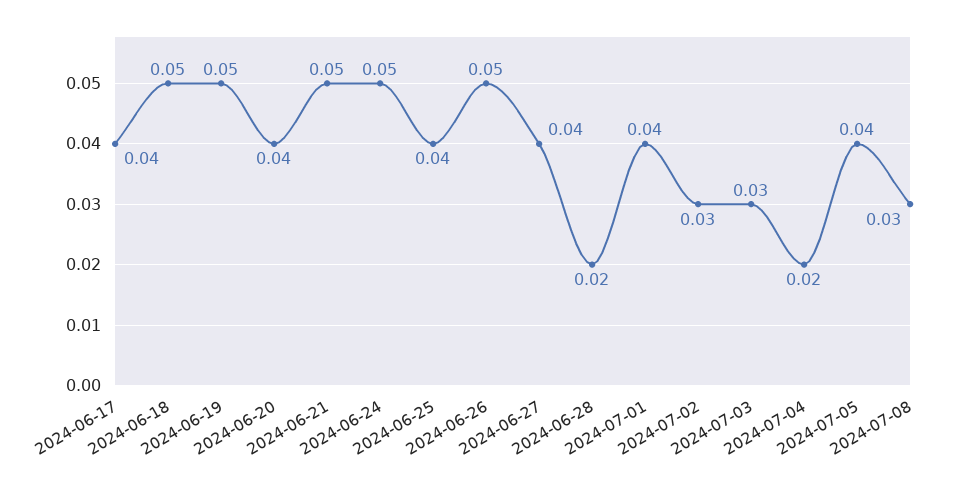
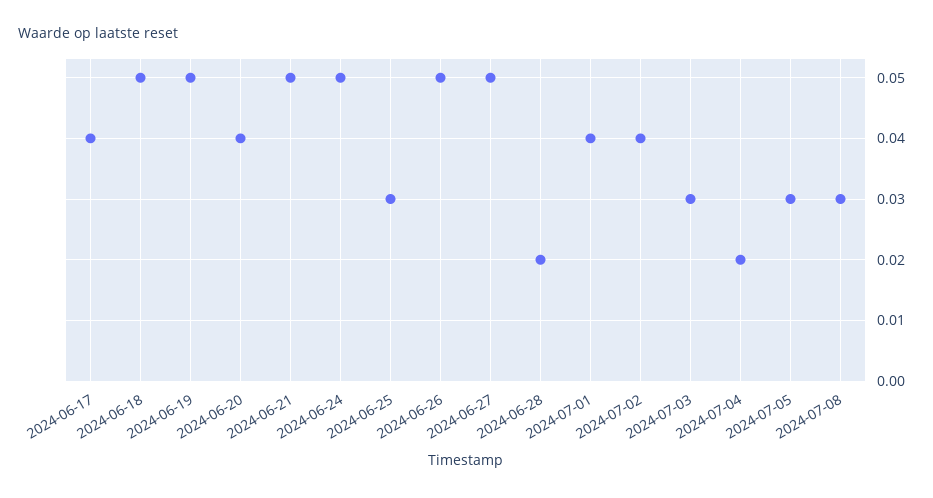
2024-06-25: 0.04 -> 0.03
2024-06-27: 0.04 -> 0.05
2024-07-02: 0.03 -> 0.04
2024-07-05: 0.04 -> 0.03

